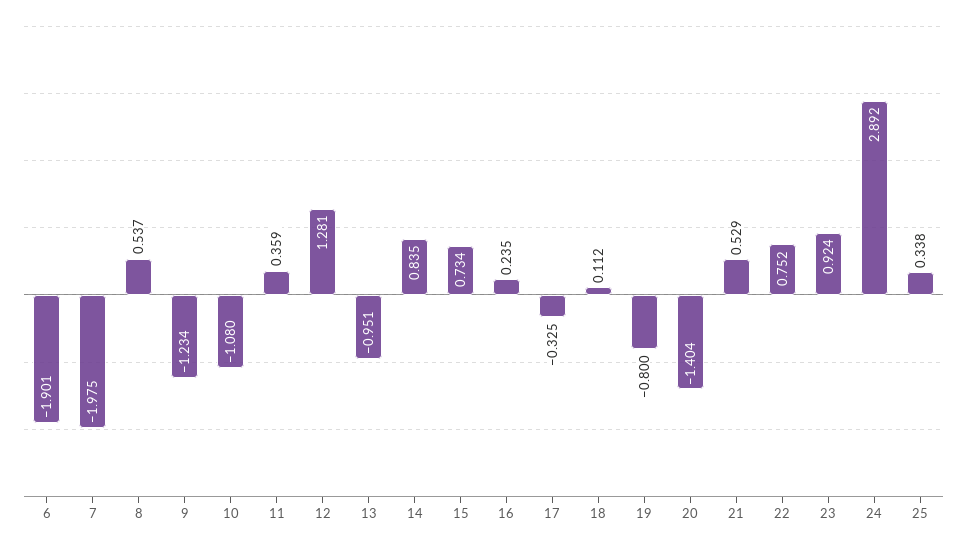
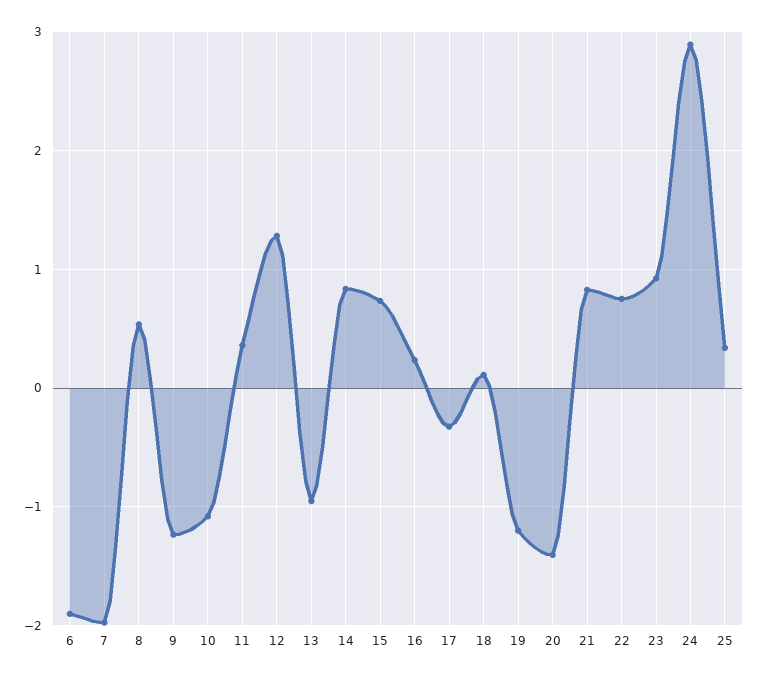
19: -0.8 -> -1.2
21: 0.529 -> 0.8

